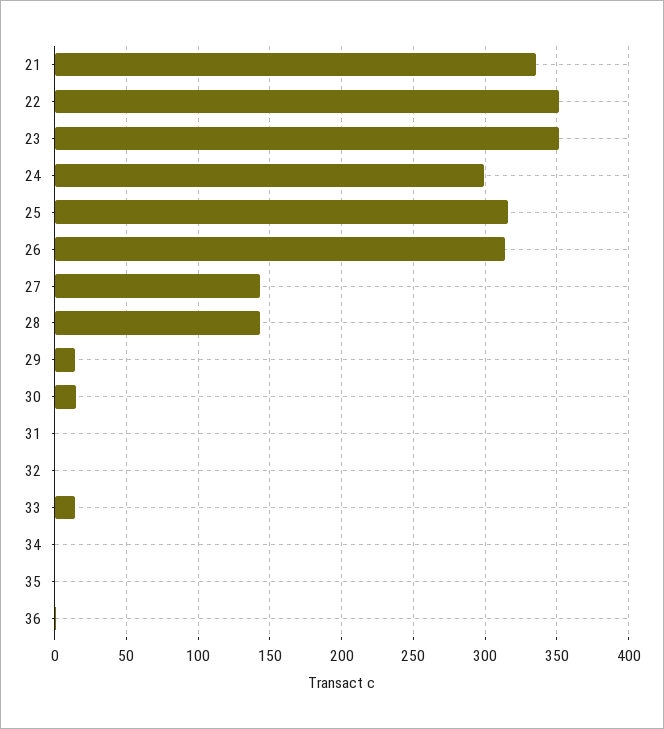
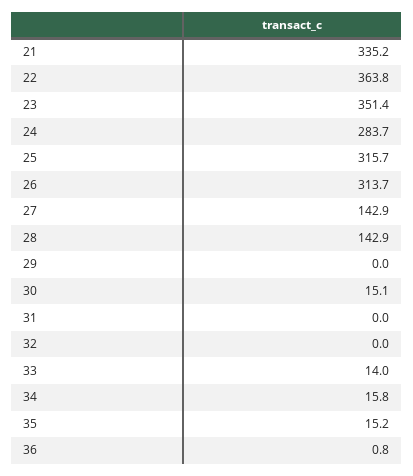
22: 350 -> 363.8
24: 300 -> 283.7
29: 15 -> 0
34: 0 -> 15.8
35: 0 -> 15.2

